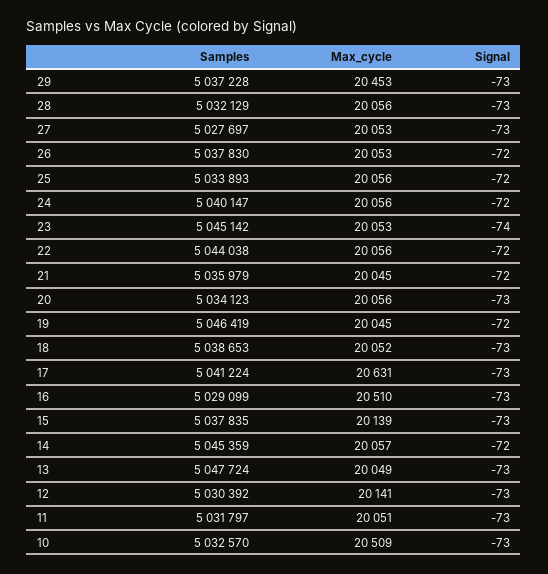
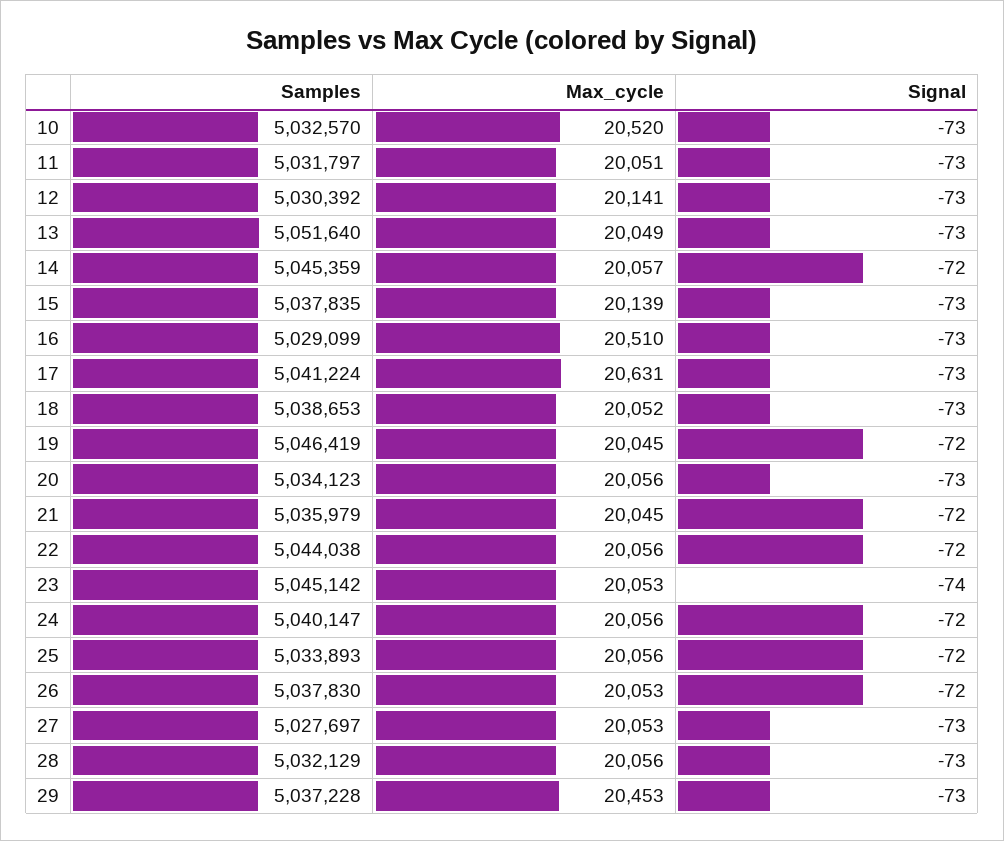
Samples, 13: 5047724 -> 5051640
Max_cycle, 10: 20509 -> 20520

